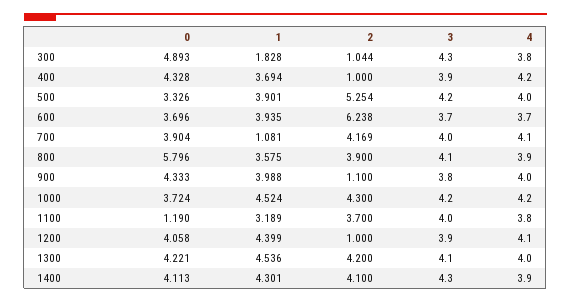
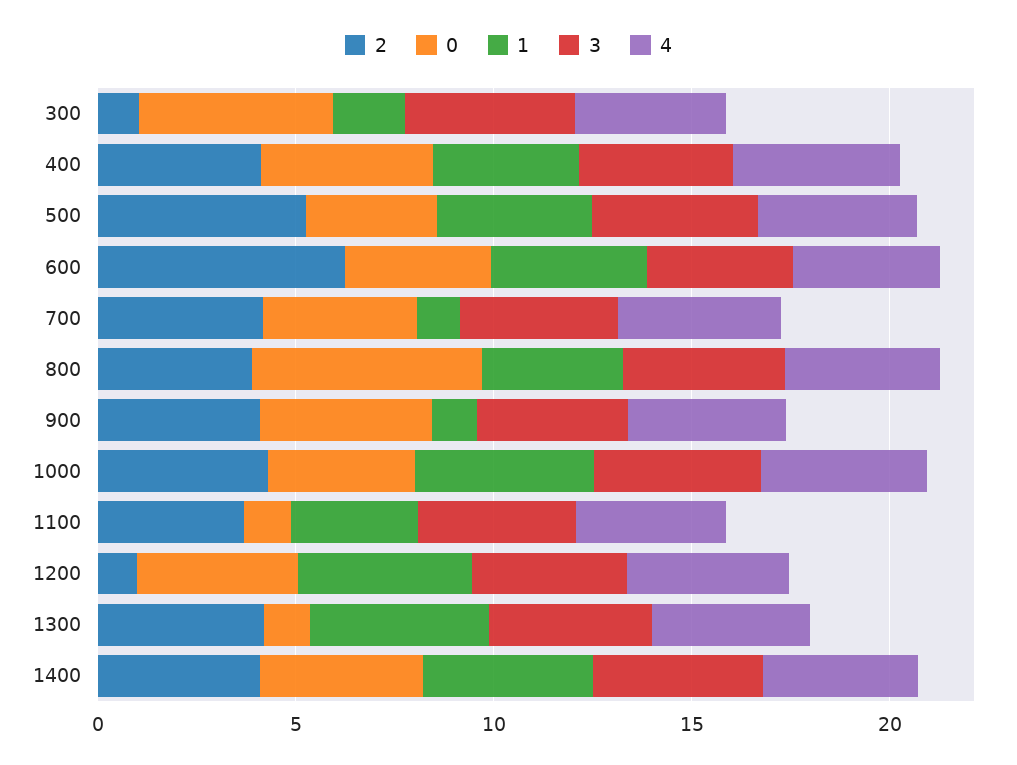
2, 400: 1 -> 4
1, 900: 3.988 -> 1
2, 900: 1.1 -> 4
0, 1300: 4.221 -> 1

